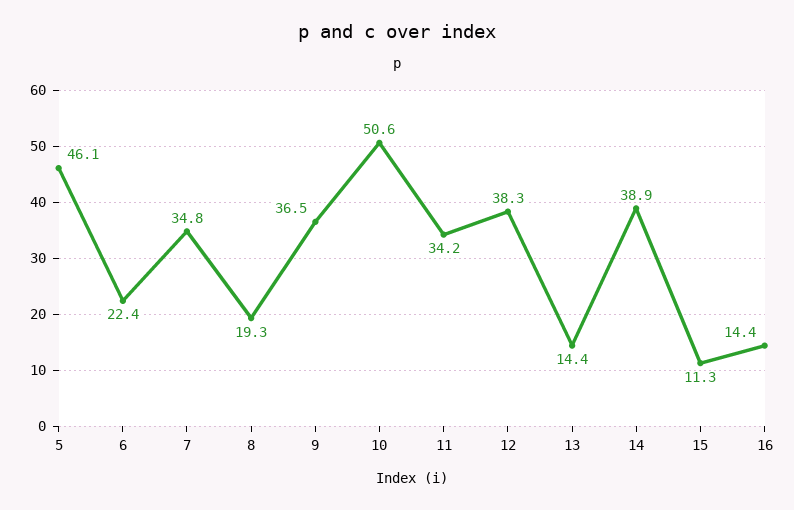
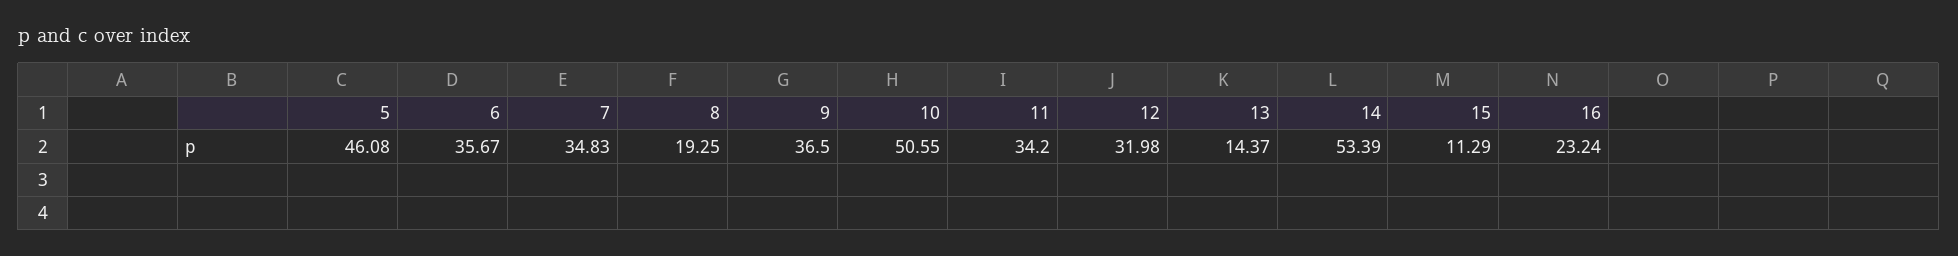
6: 22.4 -> 35.67
12: 38.3 -> 31.98
14: 38.9 -> 53.39
16: 14.4 -> 23.24

